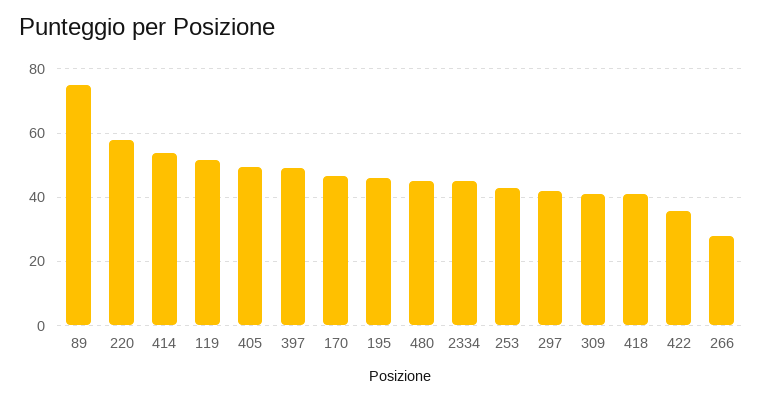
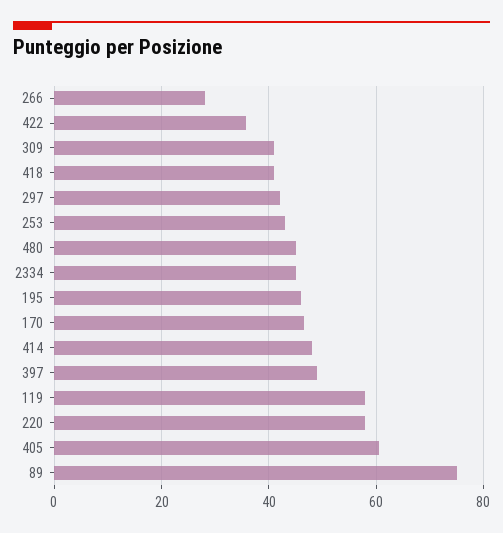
414: 54 -> 48
119: 52 -> 58
405: 50 -> 60

